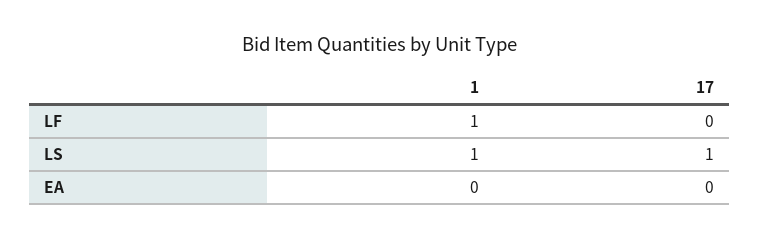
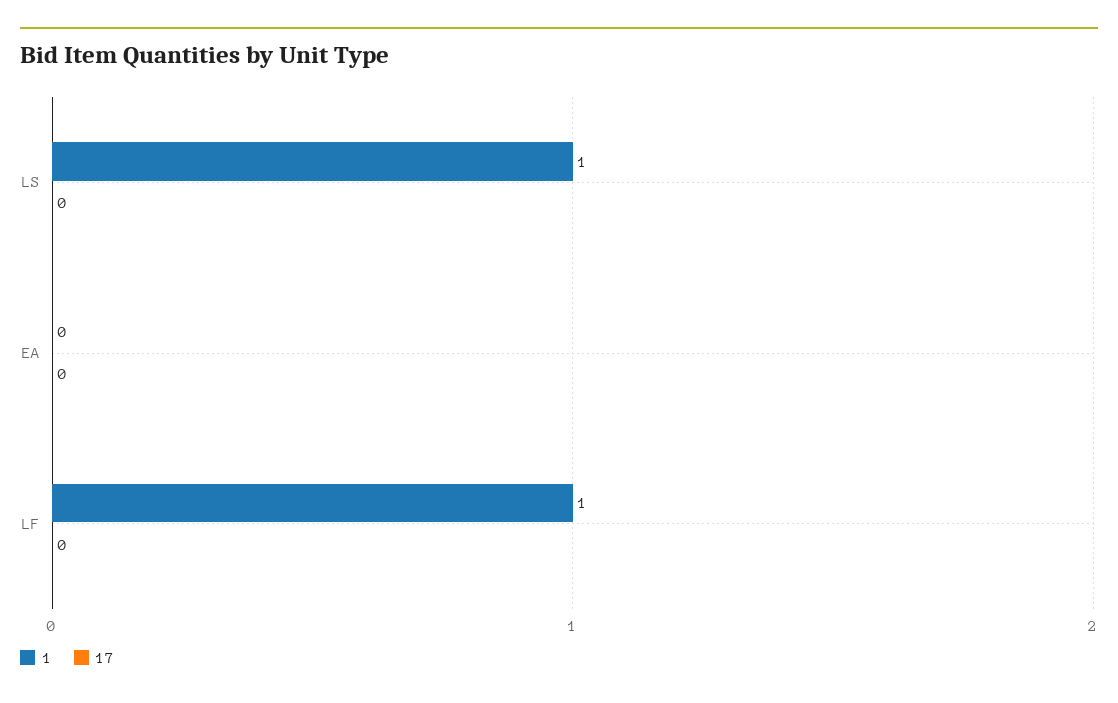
17, LS: 1 -> 0

